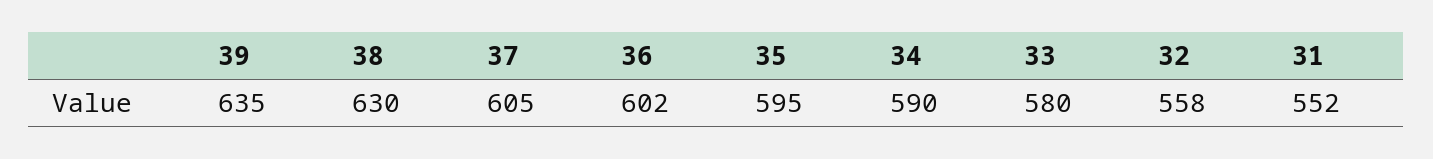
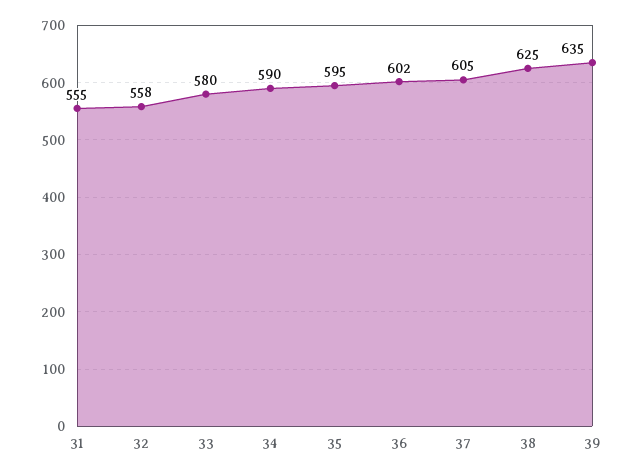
38: 630 -> 625
31: 552 -> 555

